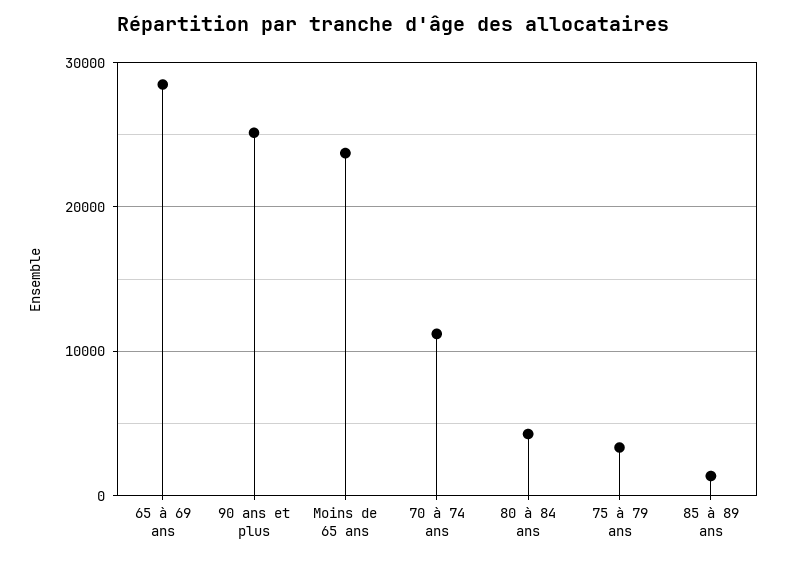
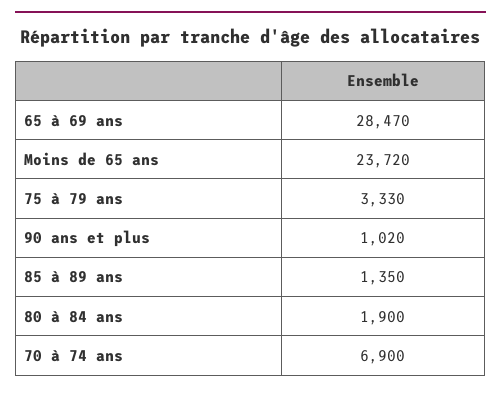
90 ans et plus: 25000 -> 1020
70 à 74 ans: 11000 -> 6900
80 à 84 ans: 4000 -> 1900

